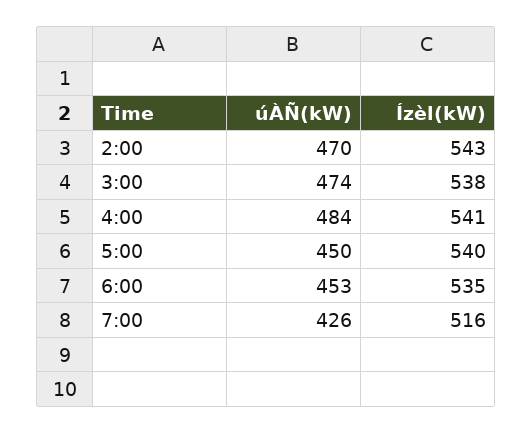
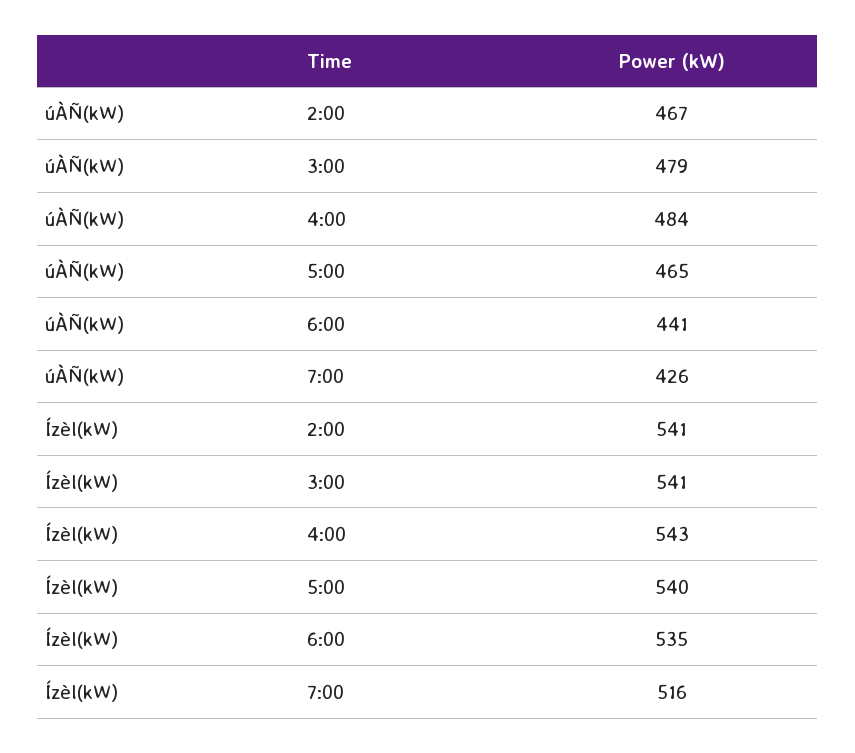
úÀÑ(kW), 2:00: 470 -> 467
Ízèl(kW), 2:00: 543 -> 541
úÀÑ(kW), 3:00: 474 -> 479
Ízèl(kW), 3:00: 538 -> 541
Ízèl(kW), 4:00: 541 -> 543
úÀÑ(kW), 5:00: 450 -> 465
úÀÑ(kW), 6:00: 453 -> 441

